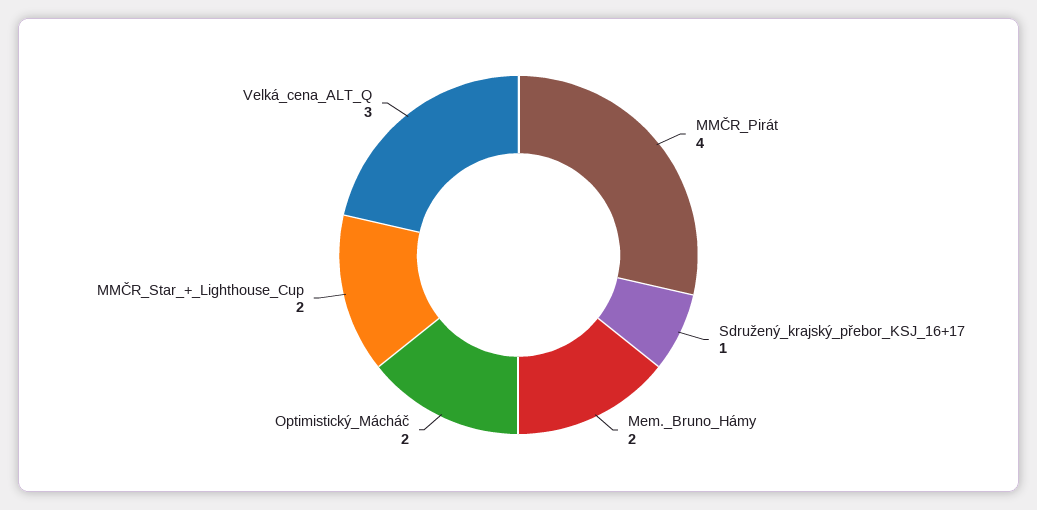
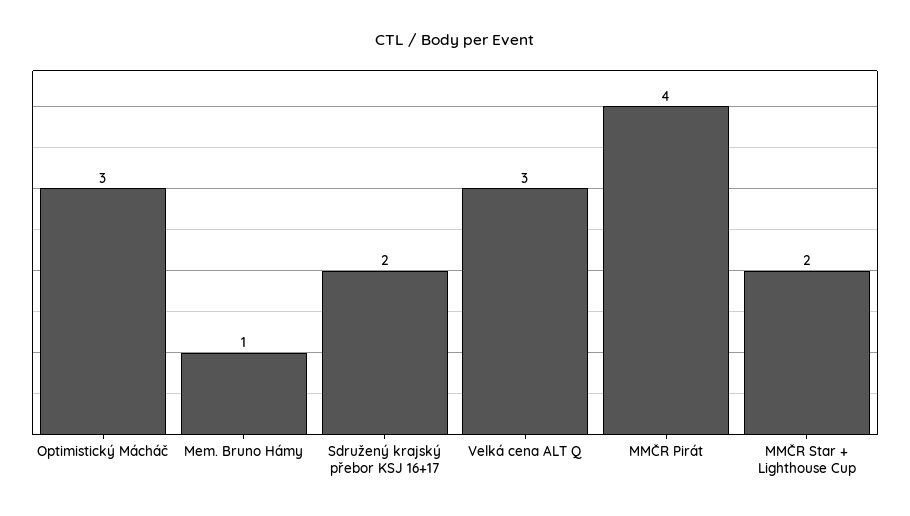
Sdružený_krajský_přebor_KSJ_16+17: 1 -> 2
Mem._Bruno_Hámy: 2 -> 1
Optimistický_Mácháč: 2 -> 3

